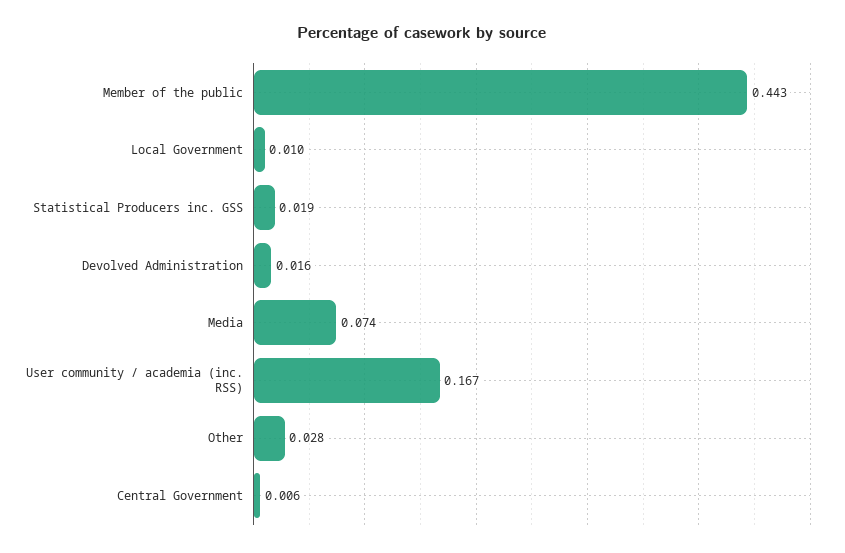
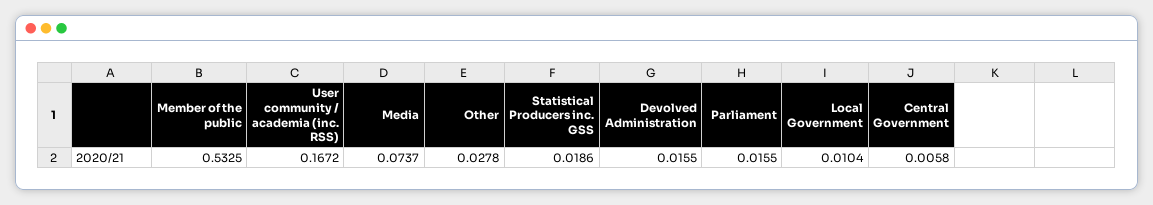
Member of the public: 0.443 -> 0.5325
Parliament: none -> 0.0155

